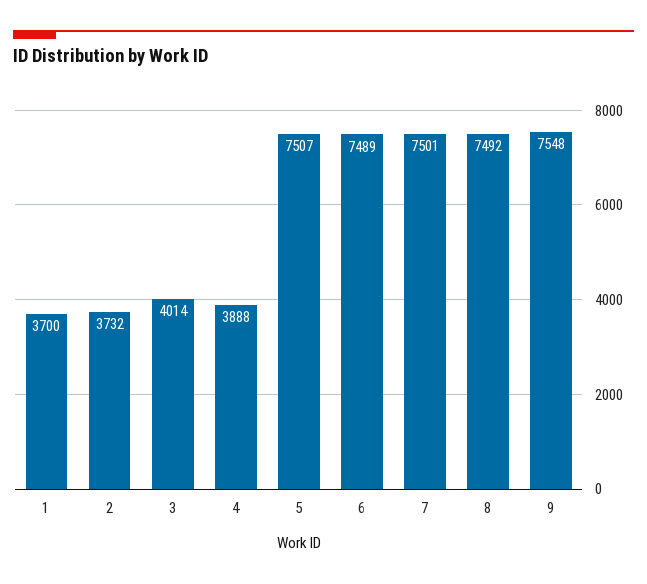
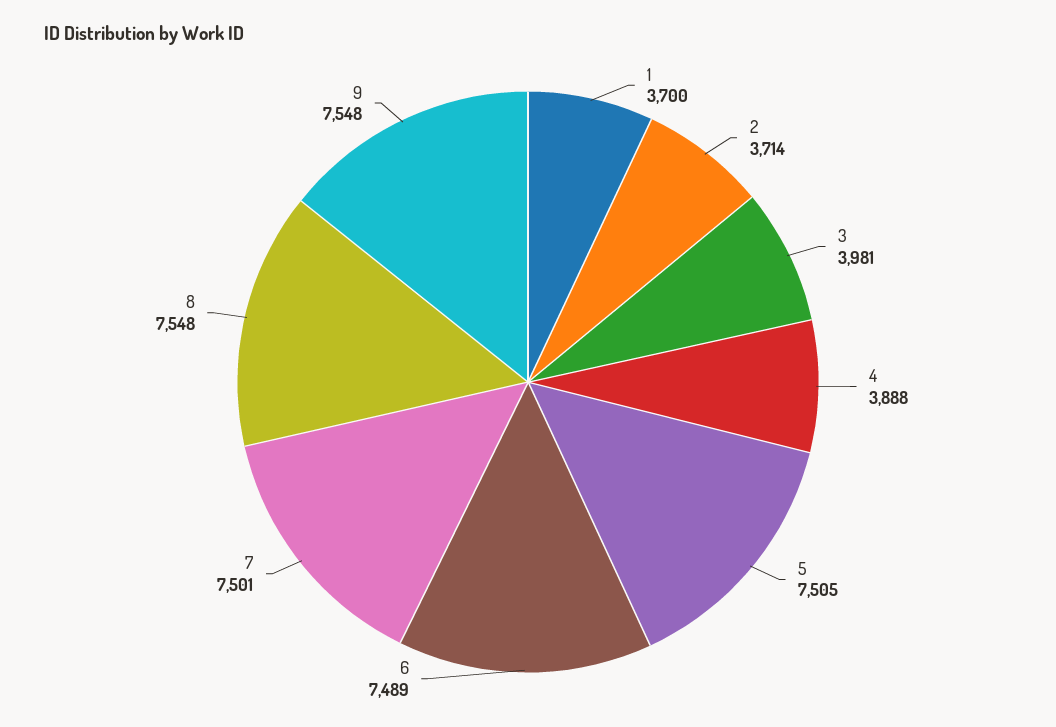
2: 3732 -> 3714
3: 4014 -> 3981
5: 7507 -> 7505
8: 7492 -> 7548

